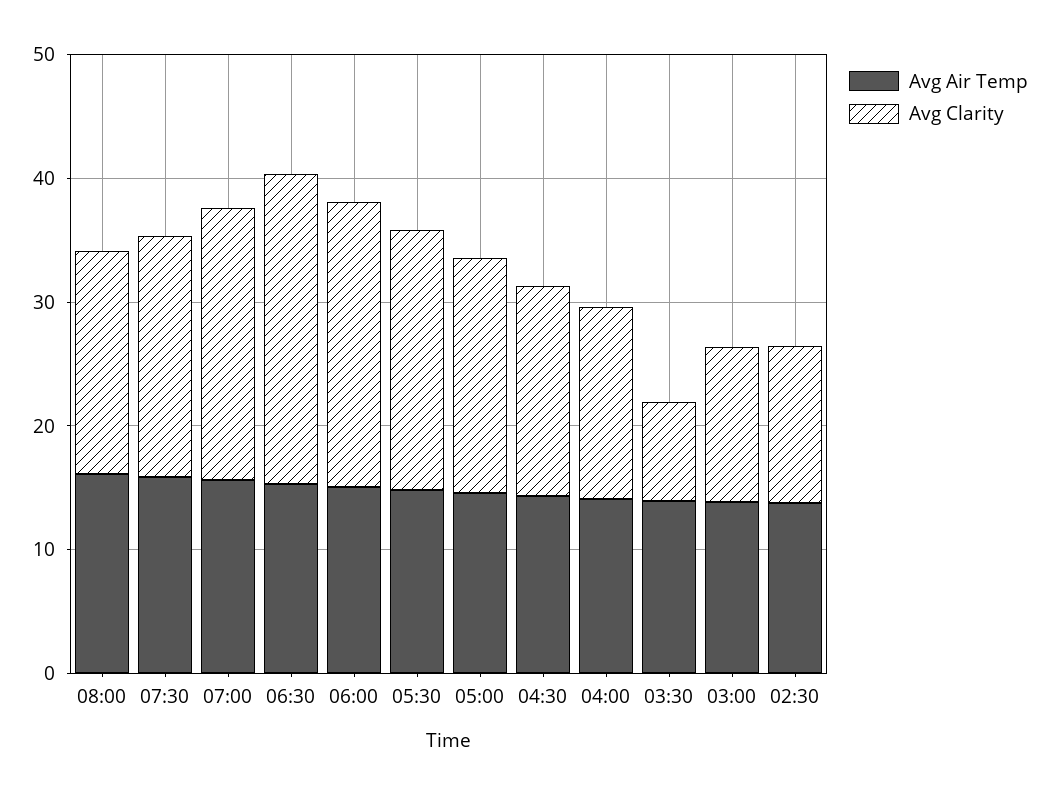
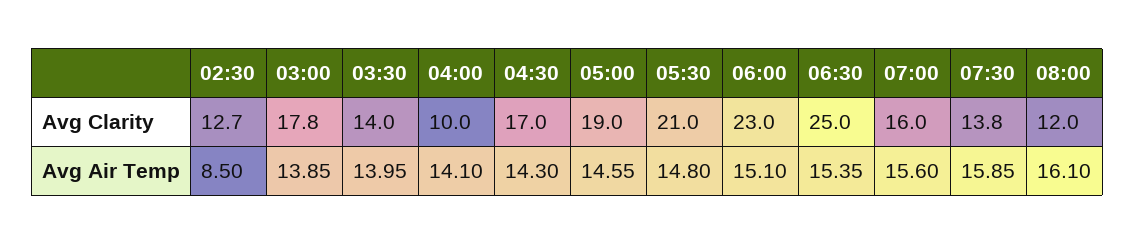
Avg Clarity, 08:00: 18 -> 12
Avg Clarity, 07:30: 20 -> 13.8
Avg Clarity, 07:00: 22 -> 16
Avg Clarity, 04:00: 16 -> 10
Avg Clarity, 03:30: 8 -> 14
Avg Clarity, 03:00: 12 -> 17.8
Avg Air Temp, 02:30: 14 -> 8.5

